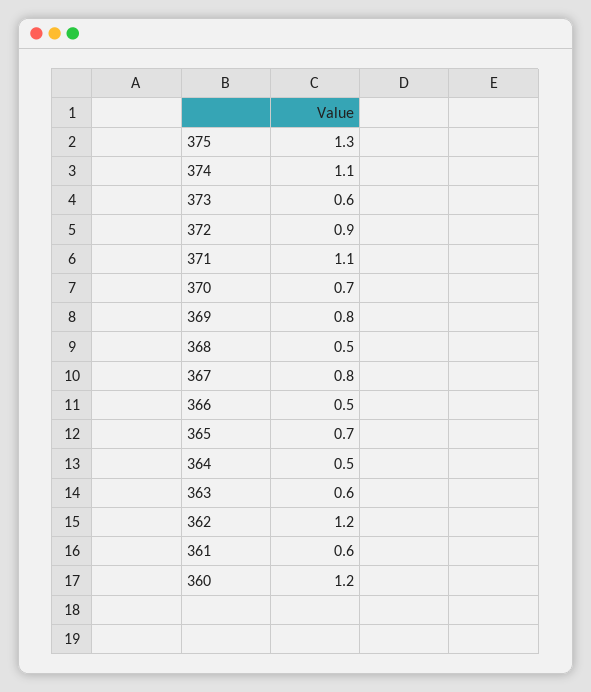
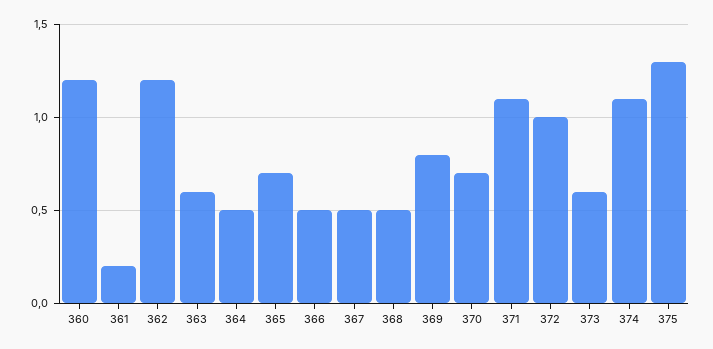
372: 0.9 -> 1
367: 0.8 -> 0.5
361: 0.6 -> 0.2

